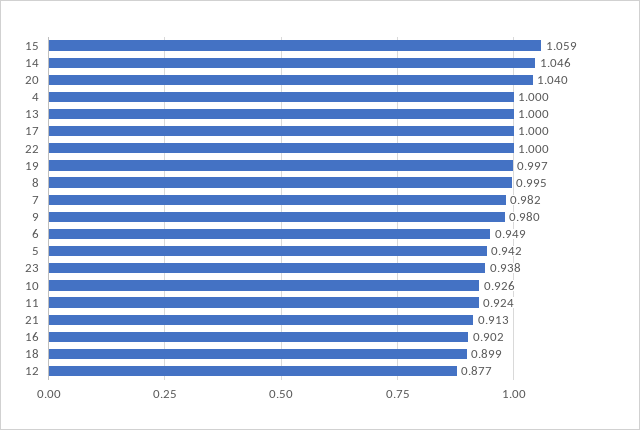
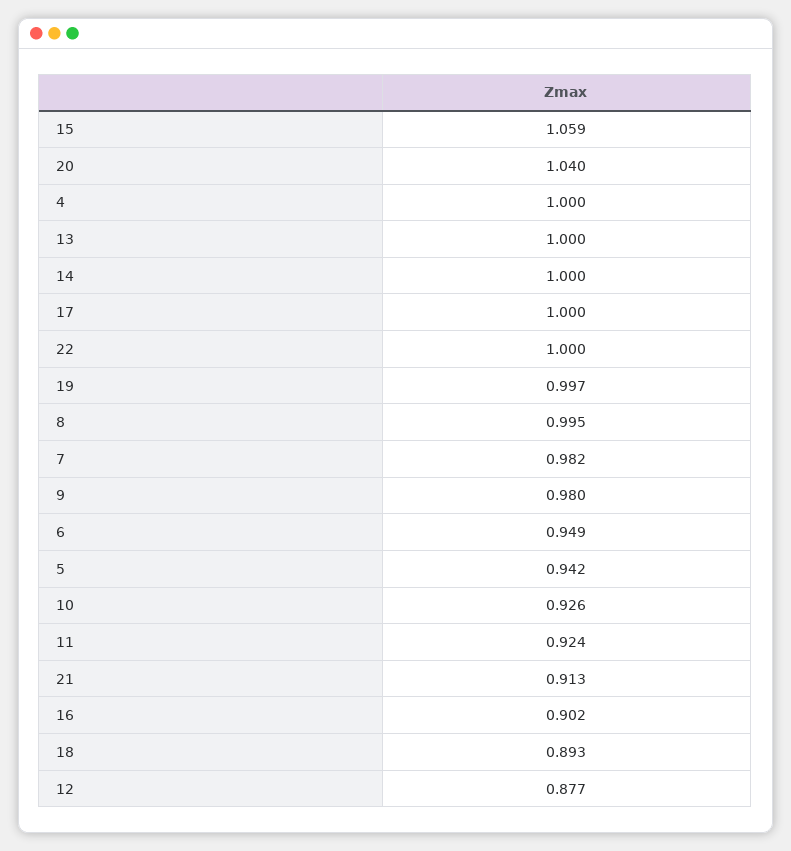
14: 1.046 -> 1
23: 0.938 -> none
18: 0.899 -> 0.893

